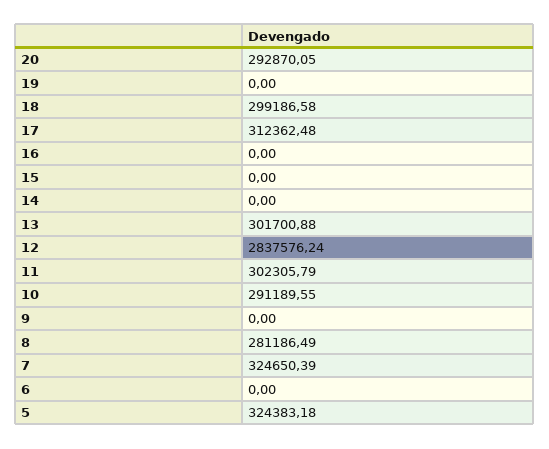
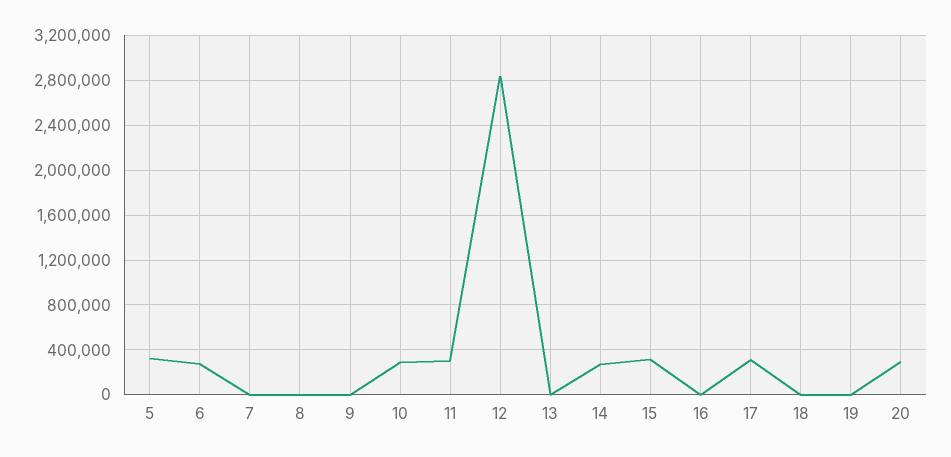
18: 299186.58 -> 0
15: 0 -> 300000
14: 0 -> 300000
13: 301700.88 -> 0
8: 281186.49 -> 0
7: 324650.39 -> 0
6: 0 -> 300000

